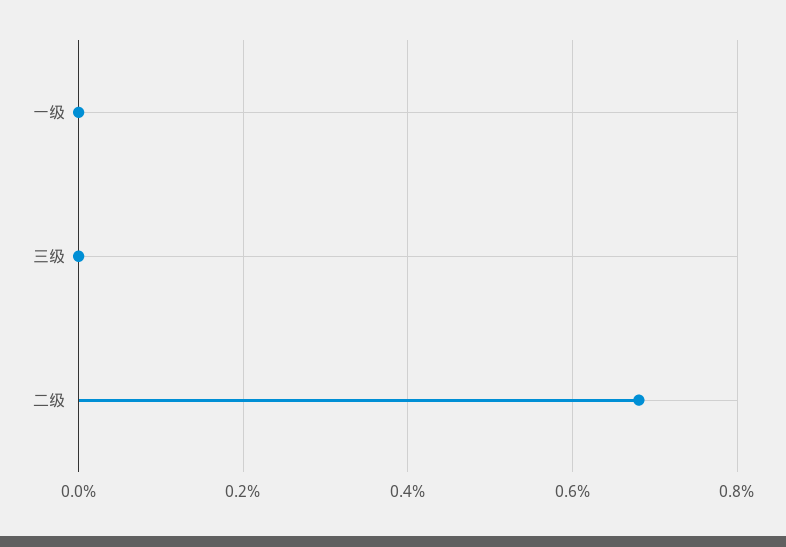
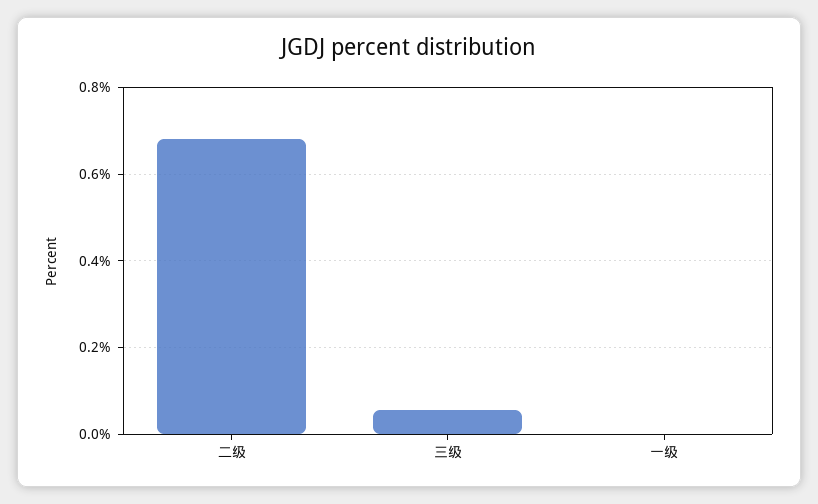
三级: 0 -> 0.06

